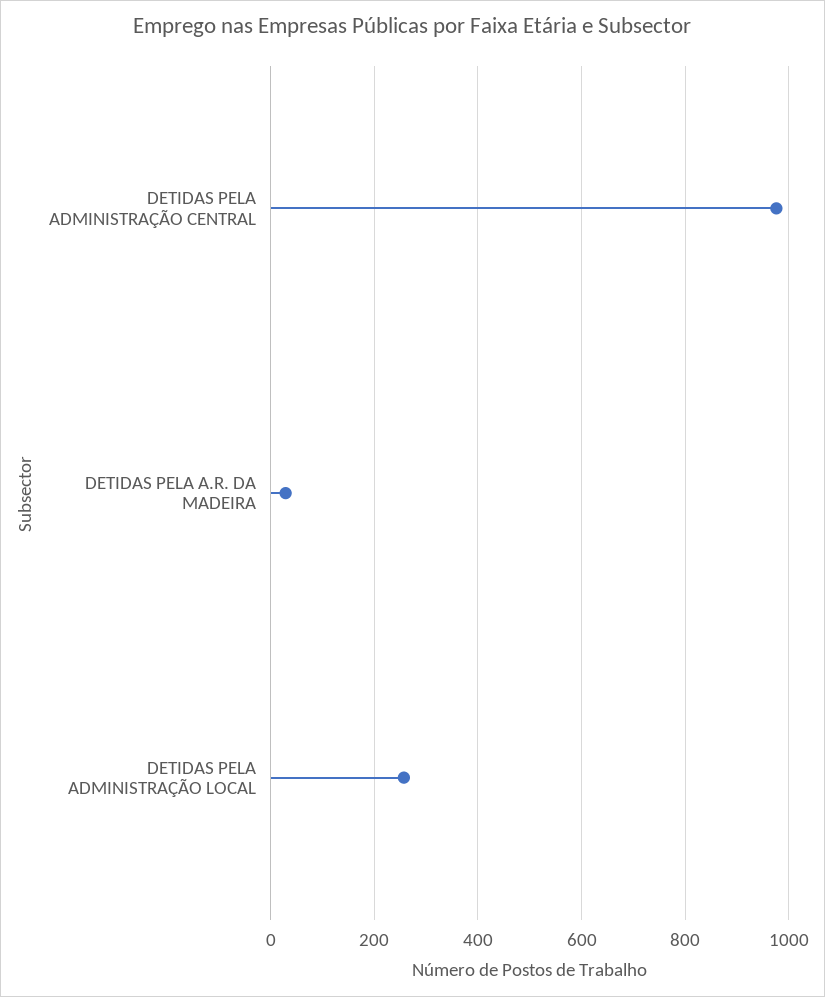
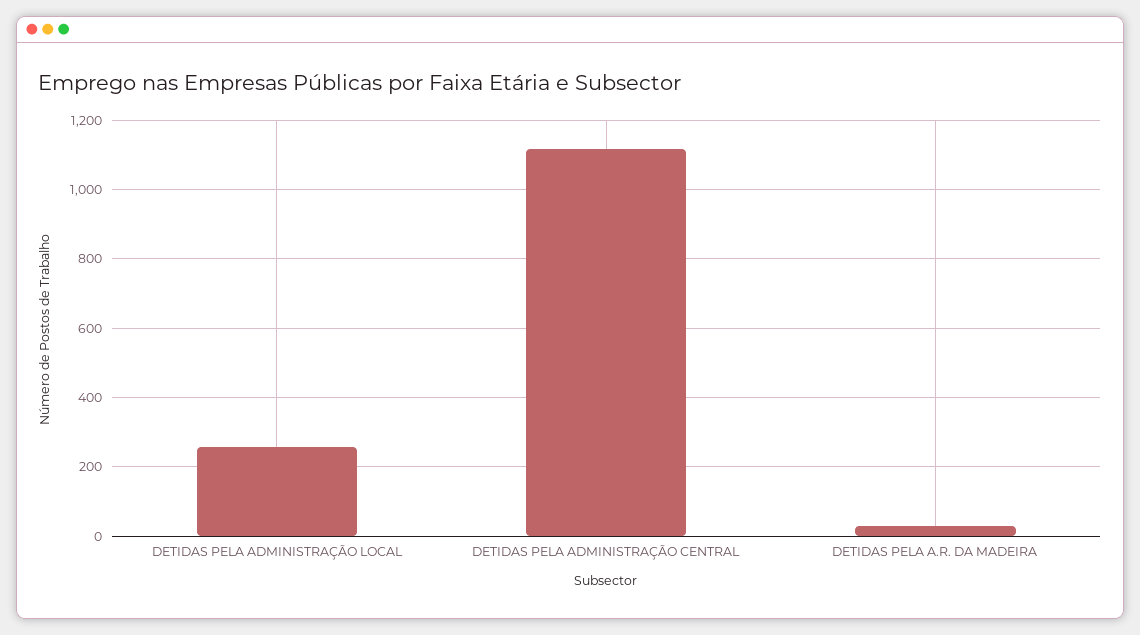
DETIDAS PELA ADMINISTRAÇÃO CENTRAL: 980 -> 1120

